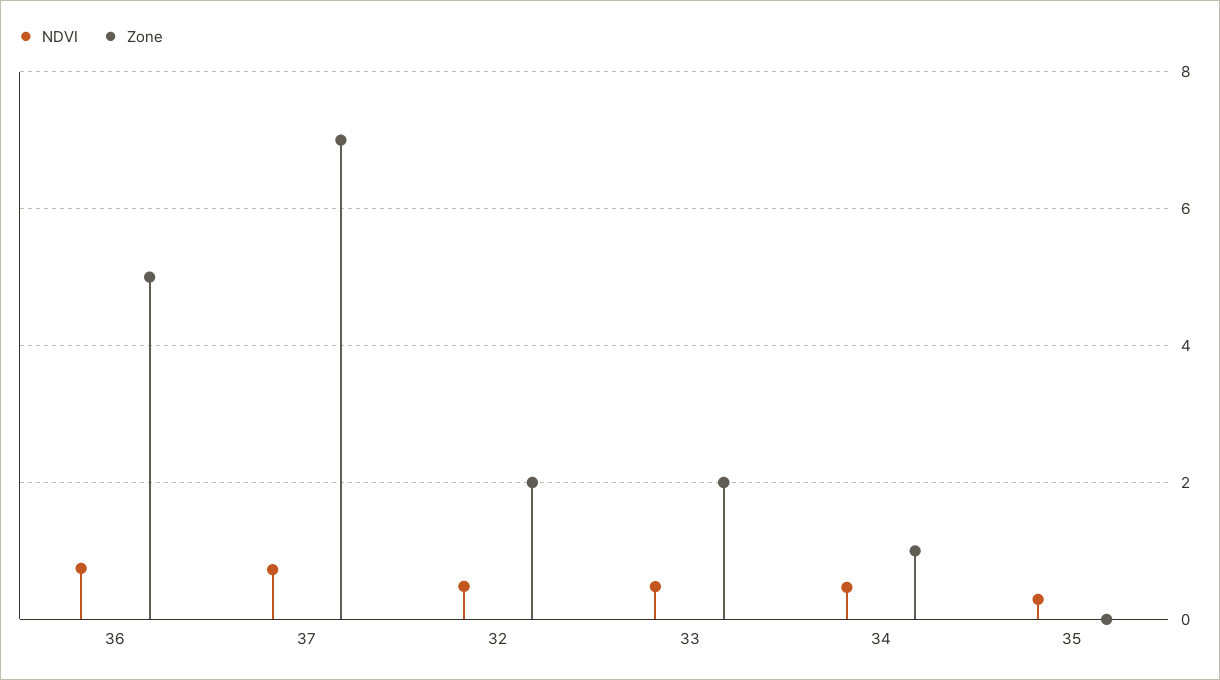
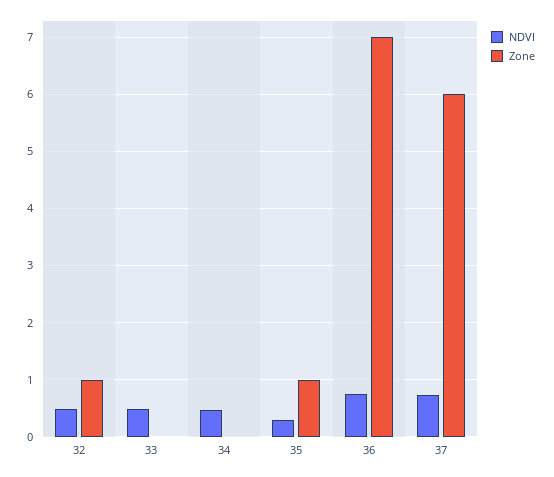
Zone, 36: 5 -> 7
Zone, 37: 7 -> 6
Zone, 32: 2 -> 1
Zone, 33: 2 -> 0
Zone, 34: 1 -> 0
Zone, 35: 0 -> 1

